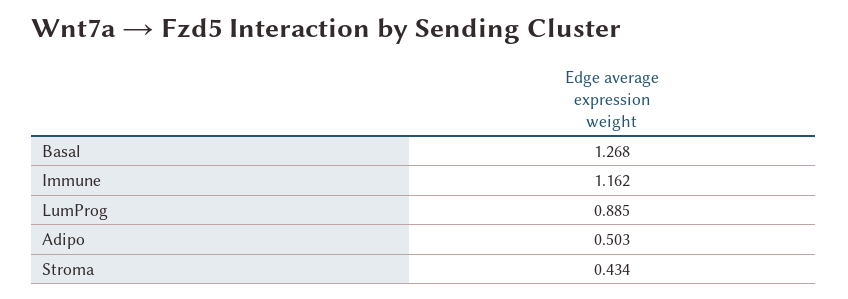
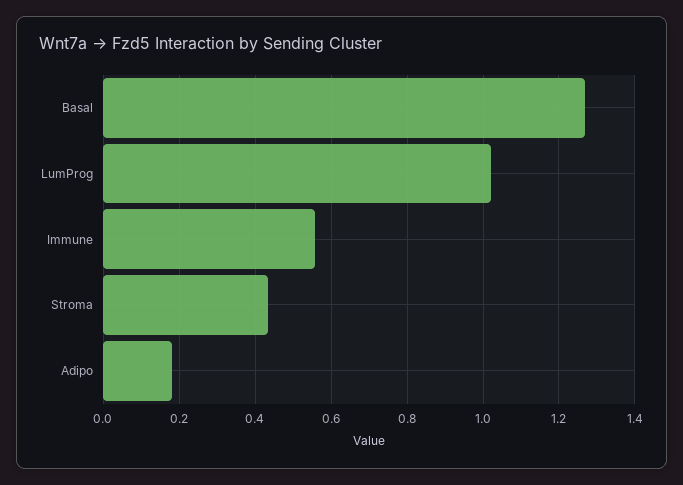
Immune: 1.162 -> 0.56
LumProg: 0.885 -> 1.02
Adipo: 0.503 -> 0.18

